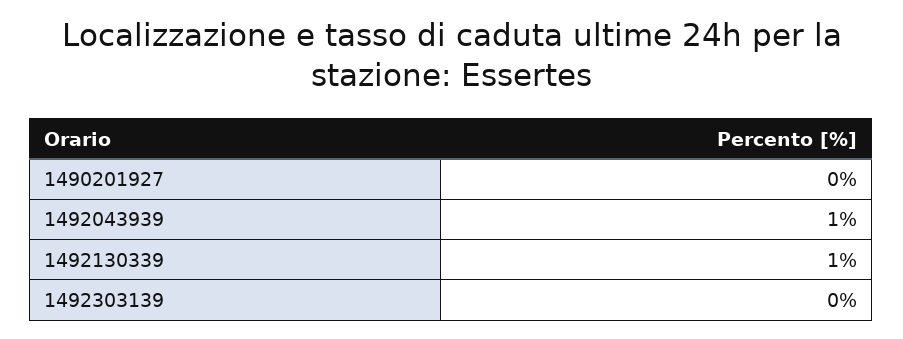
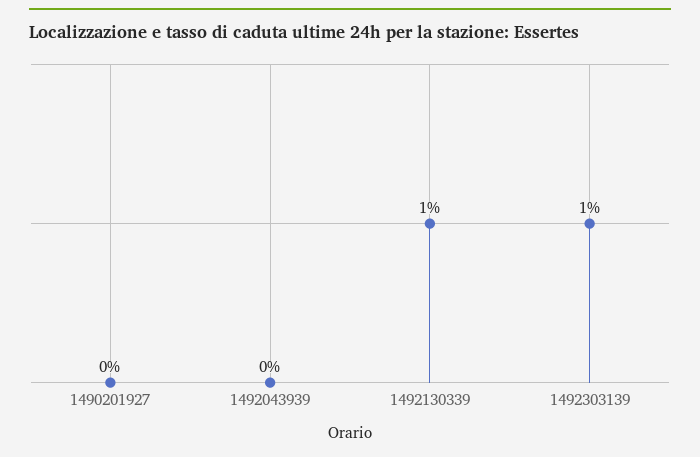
1492043939: 1 -> 0
1492303139: 0 -> 1

